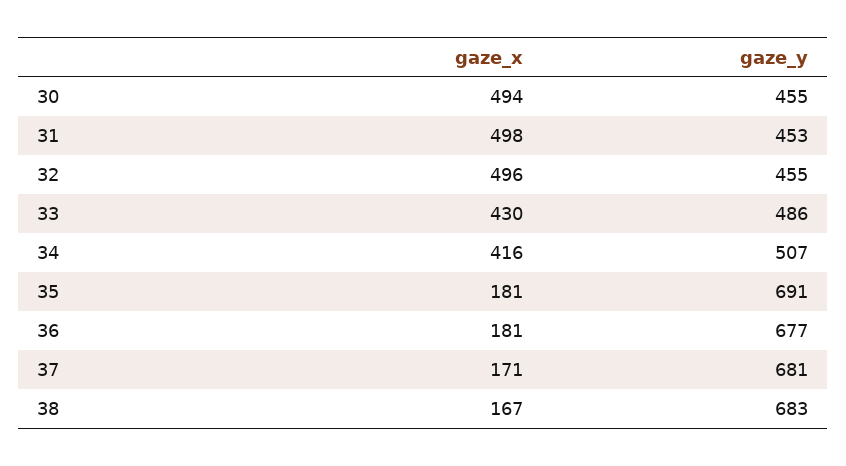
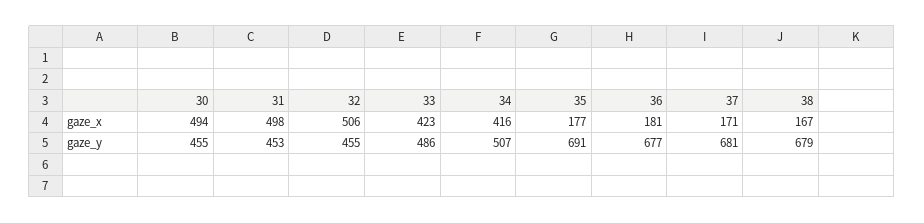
gaze_x, 32: 496 -> 506
gaze_x, 33: 430 -> 423
gaze_x, 35: 181 -> 177
gaze_y, 38: 683 -> 679

